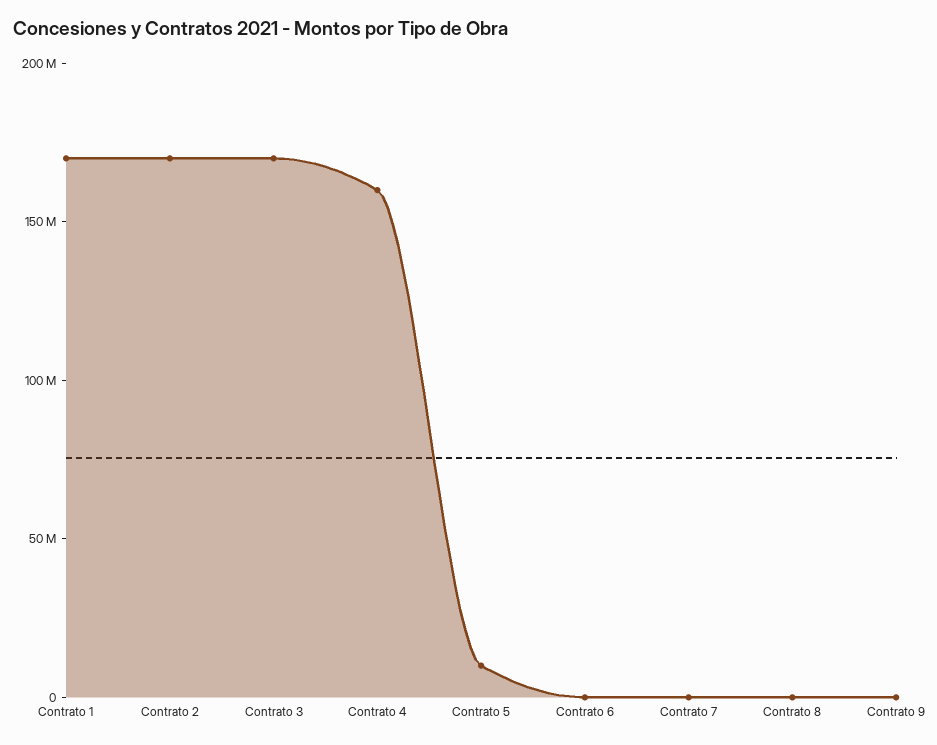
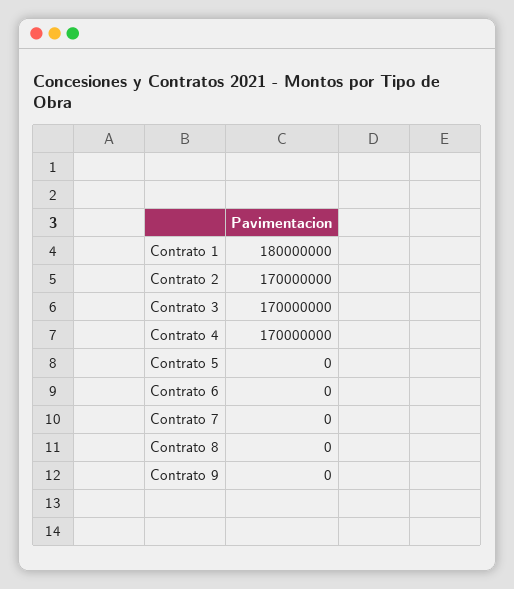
Contrato 1: 170000000 -> 180000000
Contrato 4: 160000000 -> 170000000
Contrato 5: 10000000 -> 0

